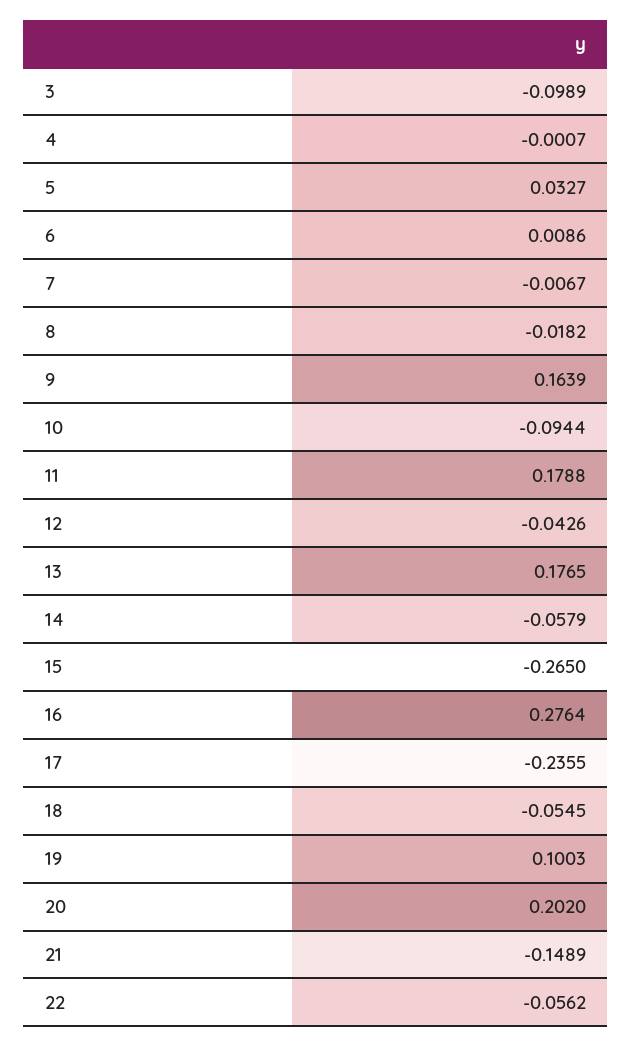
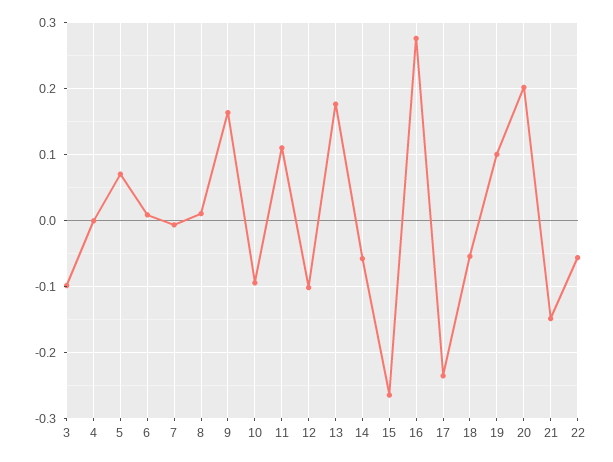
5: 0.0327 -> 0.07
8: -0.0182 -> 0.01
11: 0.1788 -> 0.11
12: -0.0426 -> -0.1

